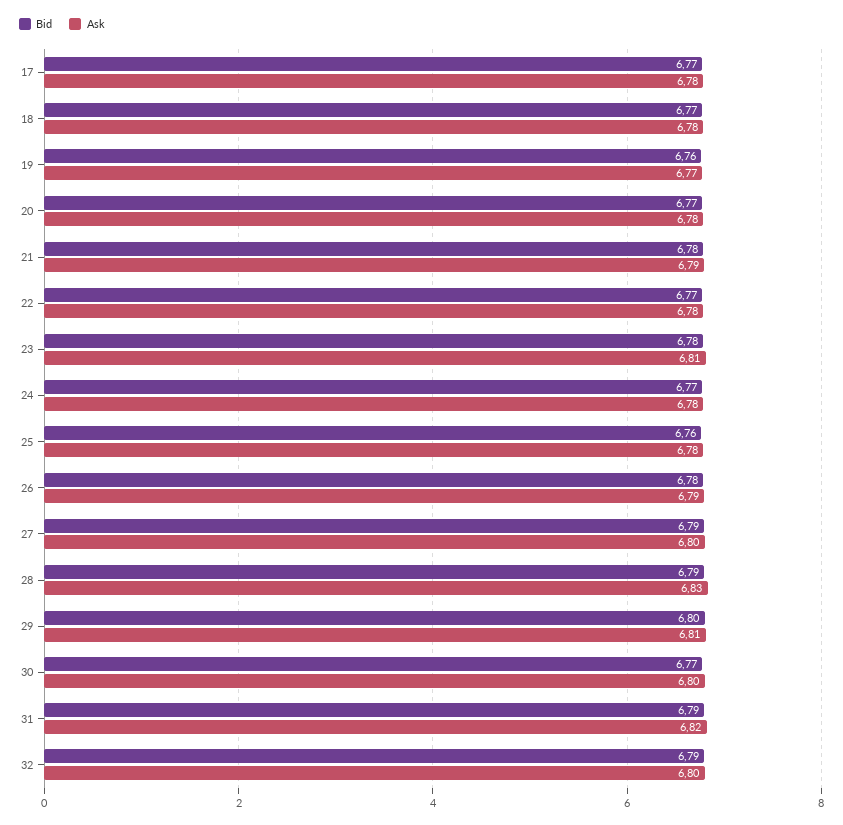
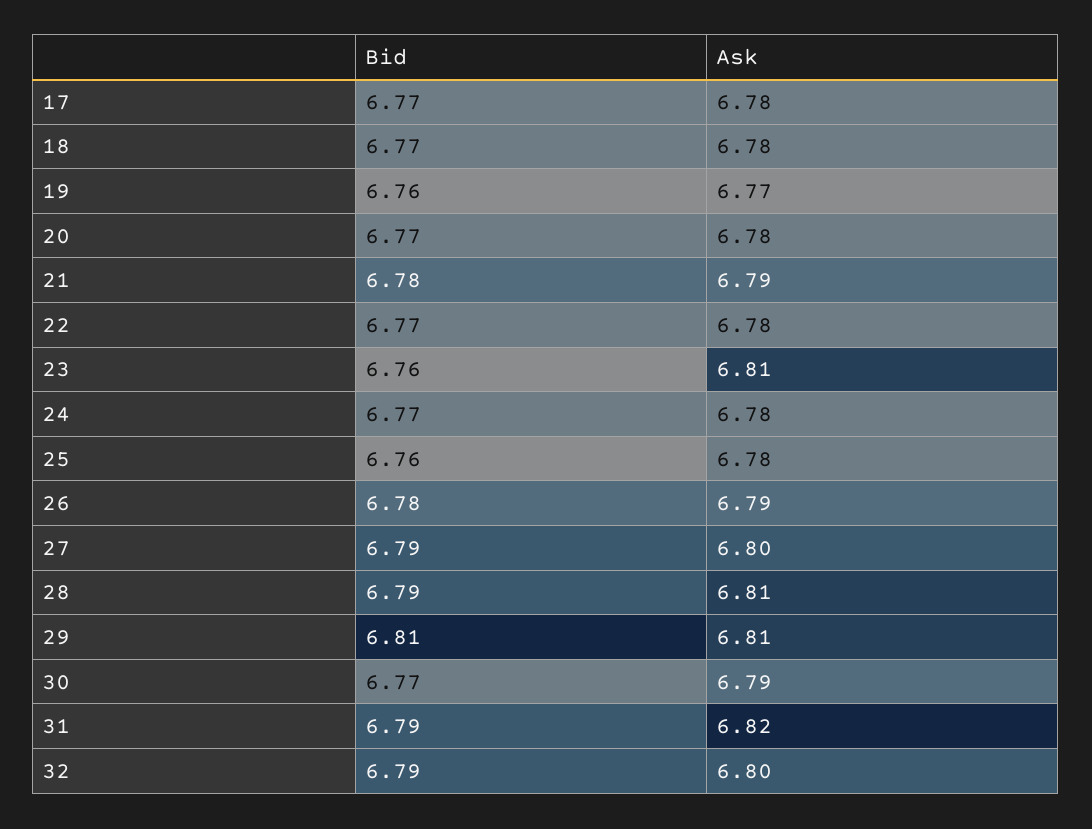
Bid, 23: 6.78 -> 6.76
Ask, 28: 6.83 -> 6.81
Bid, 29: 6.8 -> 6.81
Ask, 30: 6.8 -> 6.79

